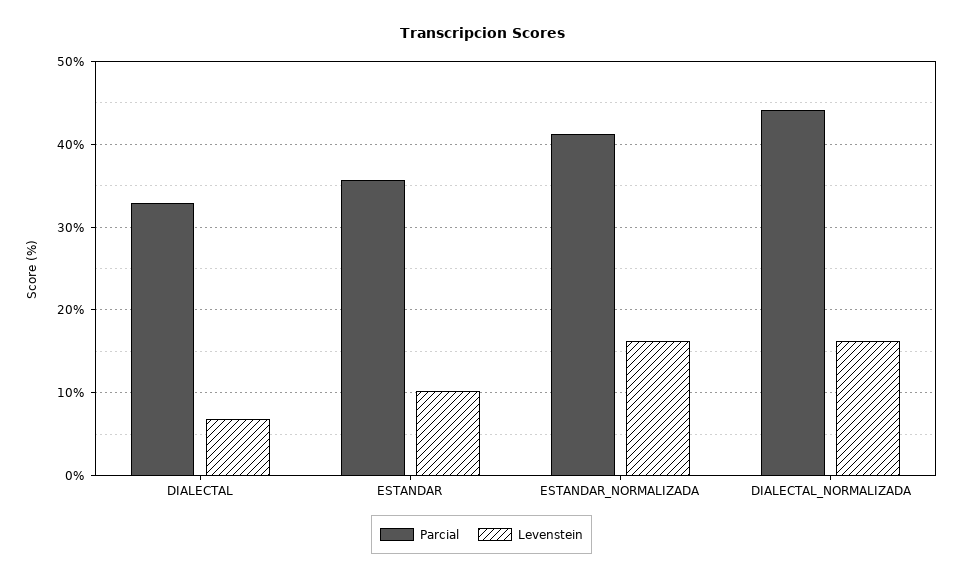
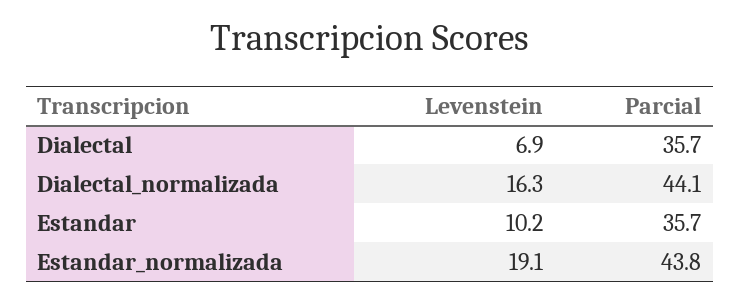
Parcial, DIALECTAL: 33 -> 35.7
Parcial, ESTANDAR_NORMALIZADA: 41 -> 43.8
Levenstein, ESTANDAR_NORMALIZADA: 16 -> 19.1

